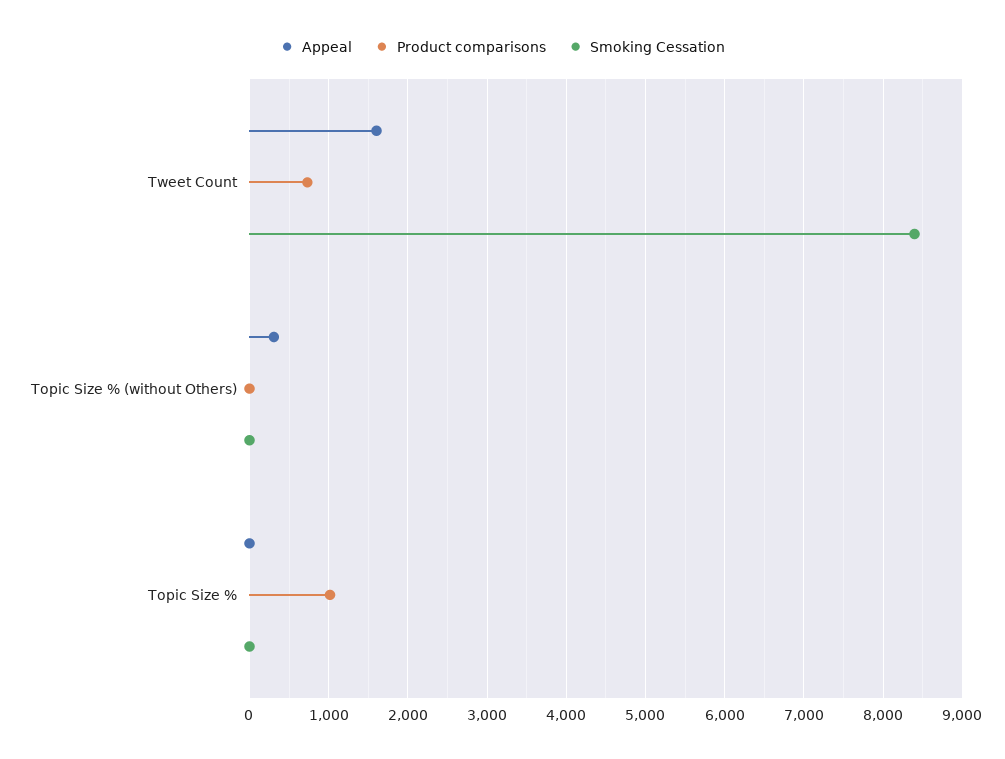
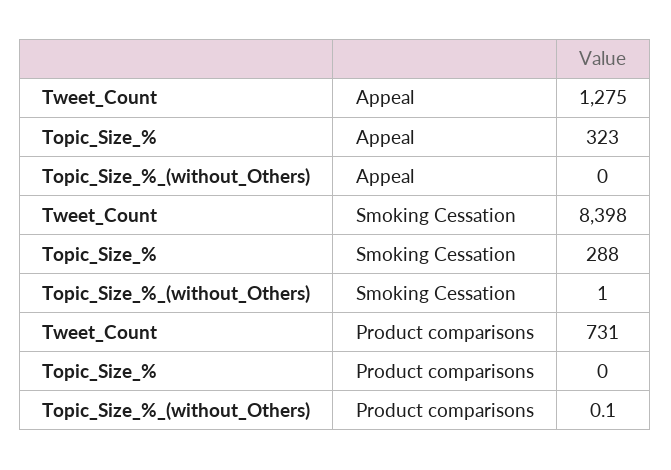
Appeal, Tweet Count: 1600 -> 1275
Appeal, Topic Size % (without Others): 300 -> 0
Appeal, Topic Size %: 0 -> 323
Product comparisons, Topic Size %: 1000 -> 0
Smoking Cessation, Topic Size %: 0 -> 288

